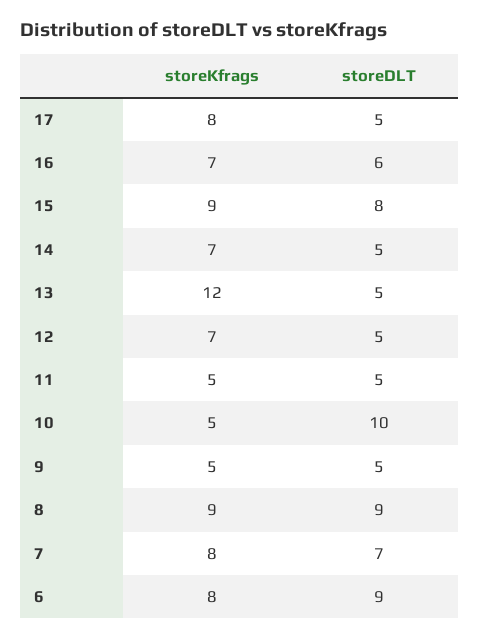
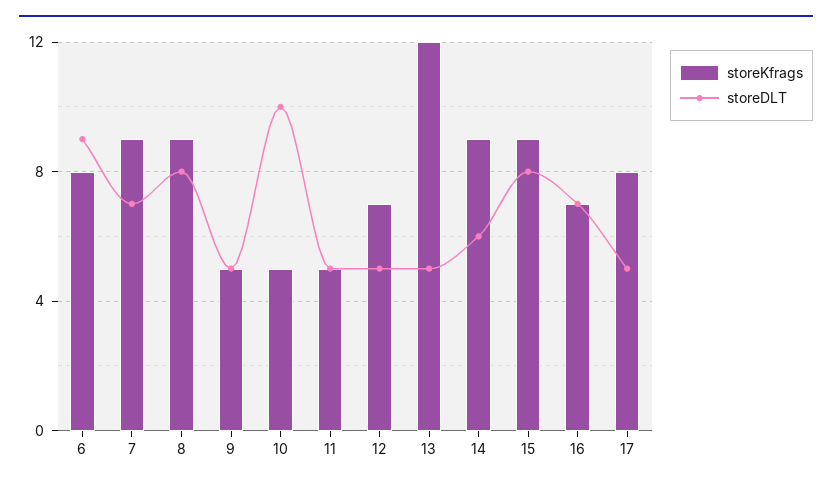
storeDLT, 16: 6 -> 7
storeKfrags, 14: 7 -> 9
storeDLT, 14: 5 -> 6
storeDLT, 8: 9 -> 8
storeKfrags, 7: 8 -> 9

